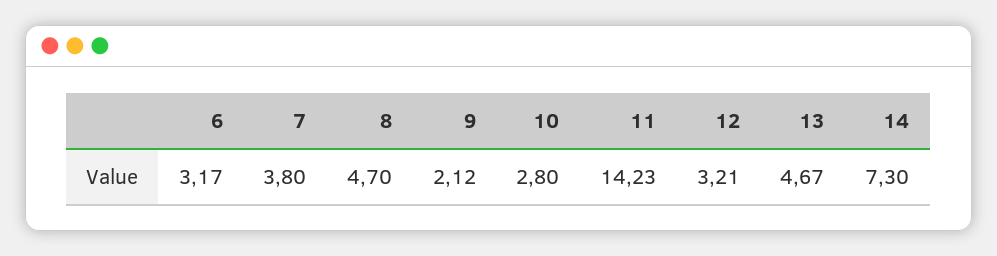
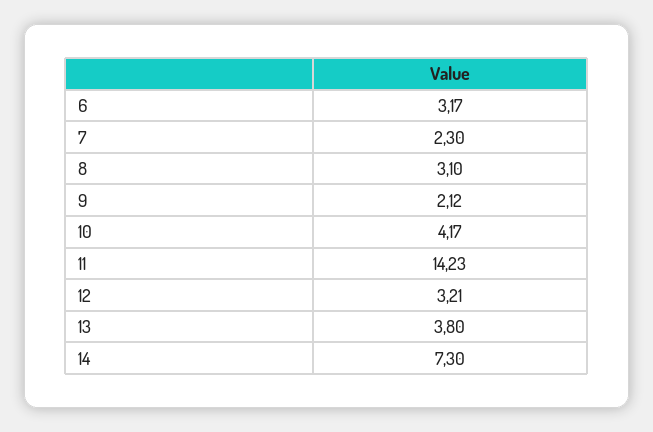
7: 3.8 -> 2.3
8: 4.7 -> 3.1
10: 2.8 -> 4.17
13: 4.67 -> 3.8

